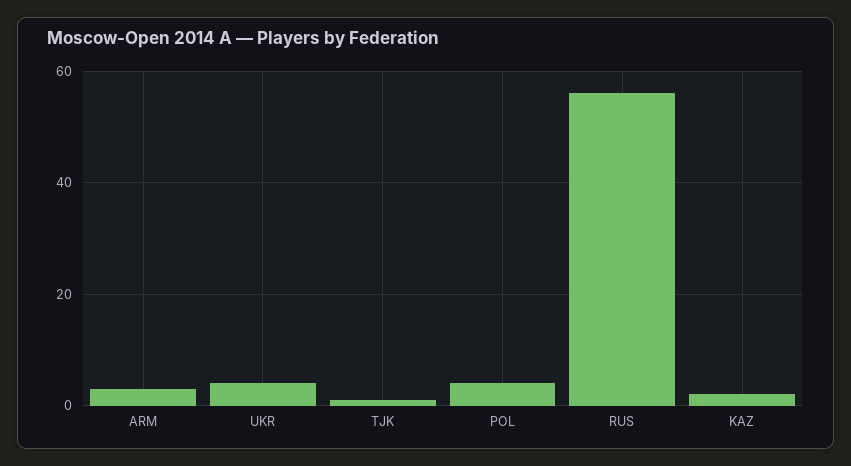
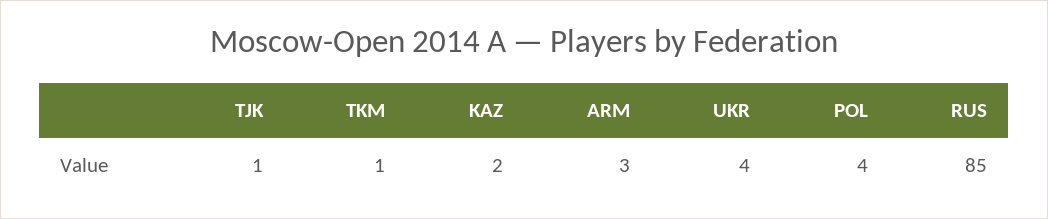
RUS: 55 -> 85
TKM: none -> 1

